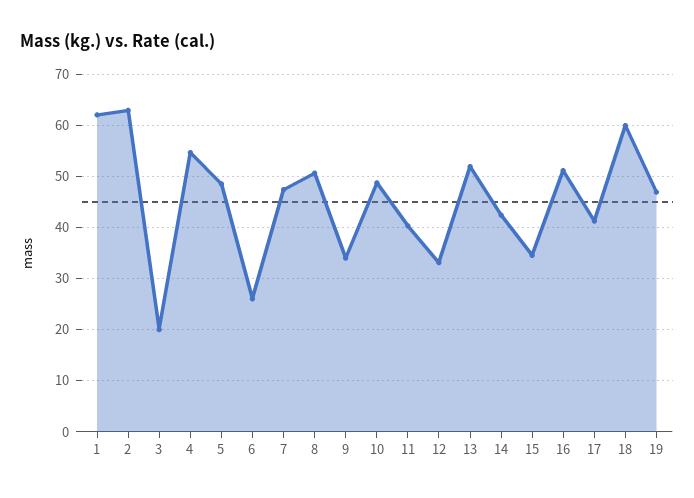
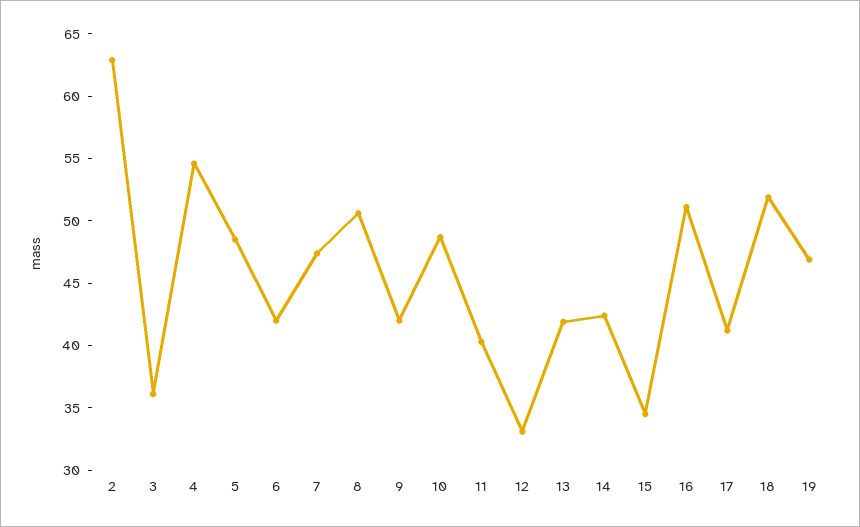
1: 62 -> none
3: 20 -> 36
6: 26 -> 42
9: 34 -> 42
13: 52 -> 42
18: 60 -> 52

